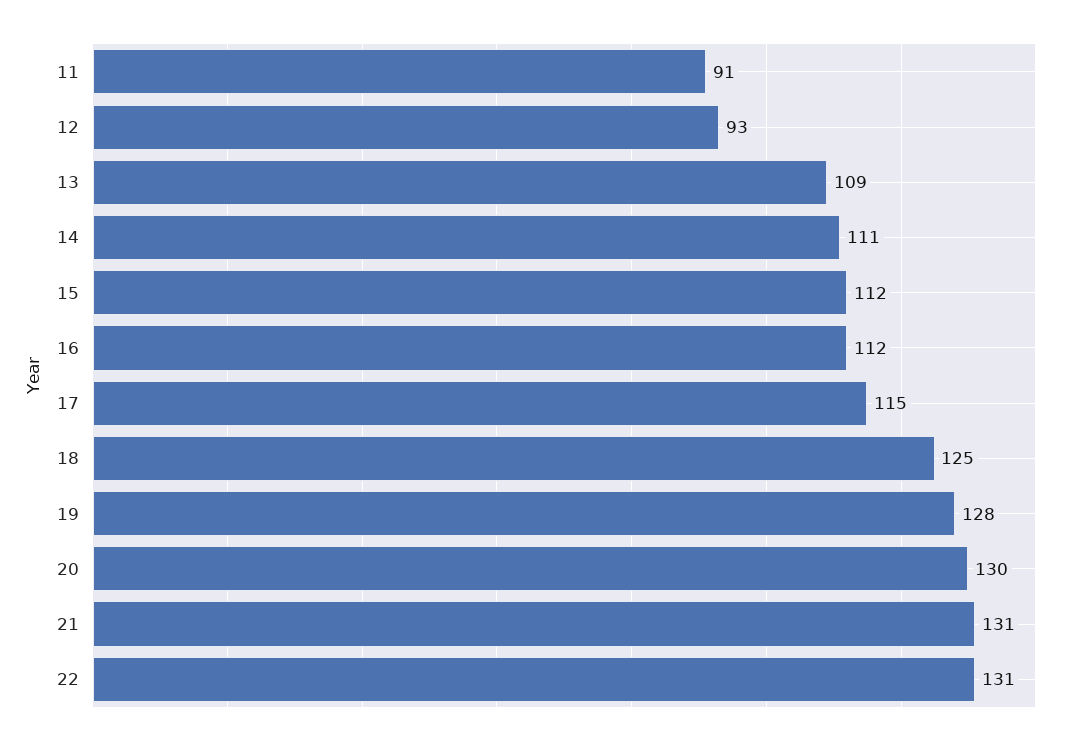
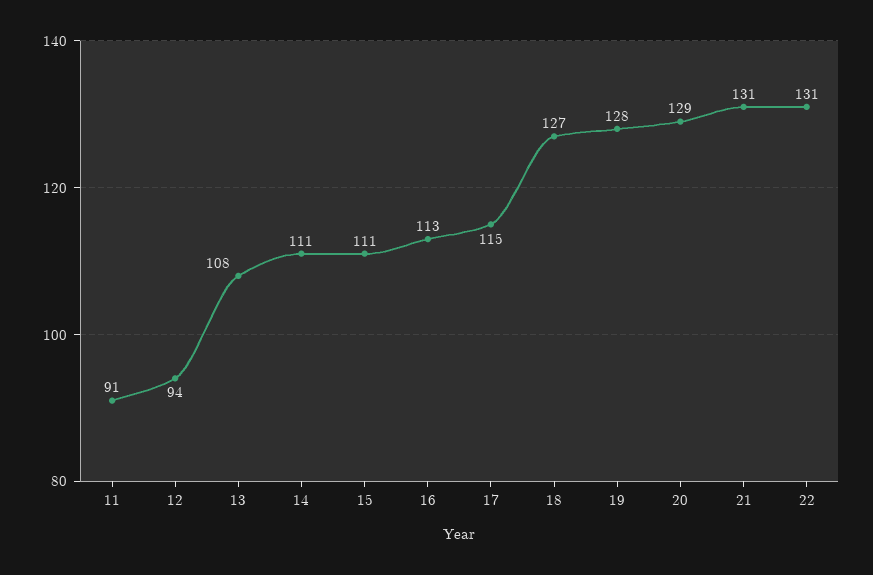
12: 93 -> 94
13: 109 -> 108
15: 112 -> 111
16: 112 -> 113
18: 125 -> 127
20: 130 -> 129

